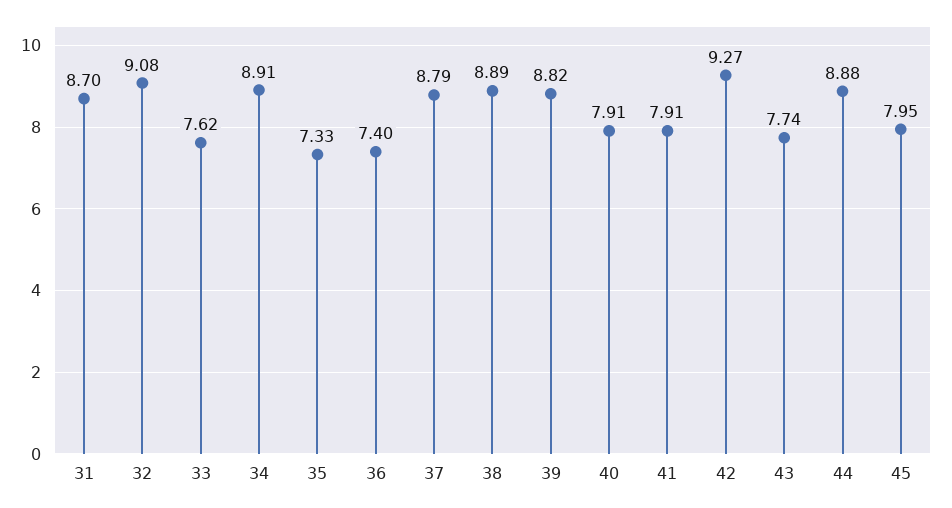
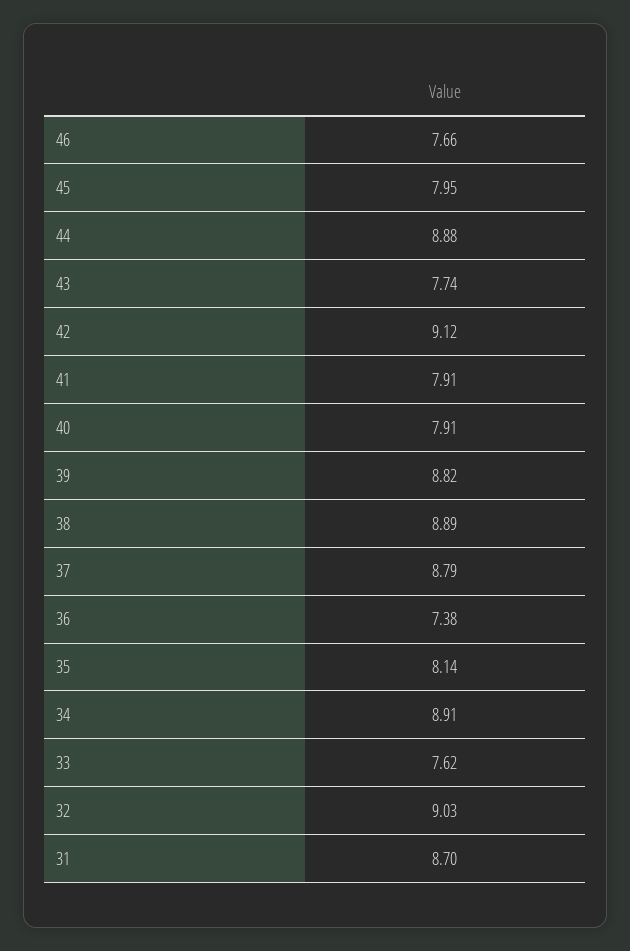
32: 9.08 -> 9.03
35: 7.33 -> 8.14
36: 7.4 -> 7.38
42: 9.27 -> 9.12
46: none -> 7.66

